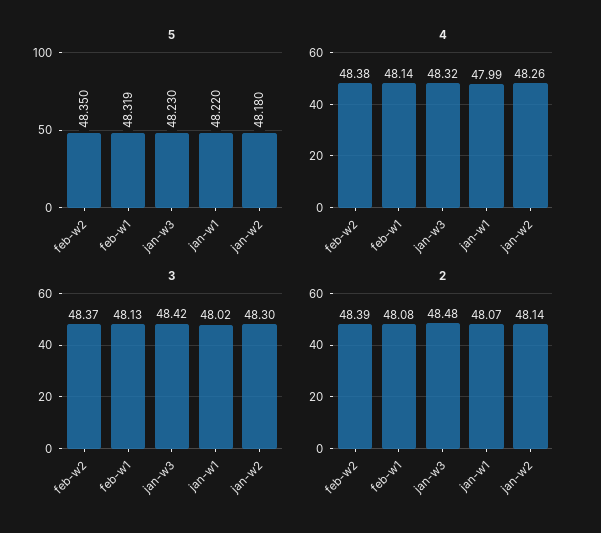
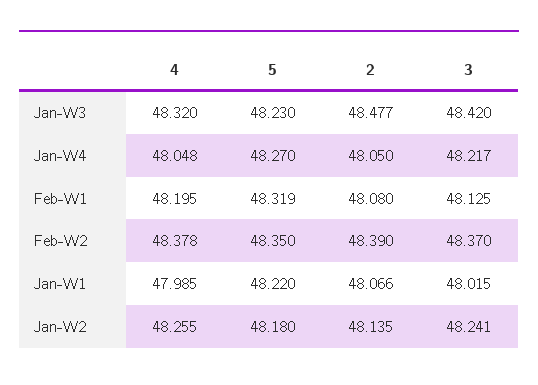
4, feb-w1: 48.14 -> 48.195
3, jan-w2: 48.3 -> 48.241
4, Jan-W4: none -> 48.048
5, Jan-W4: none -> 48.27
2, Jan-W4: none -> 48.05
3, Jan-W4: none -> 48.217

